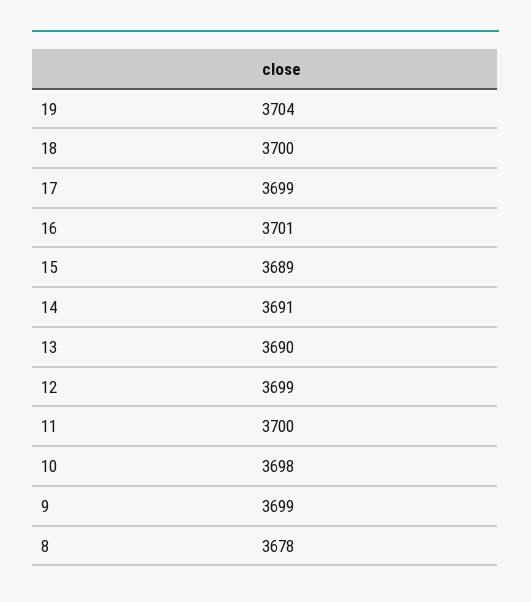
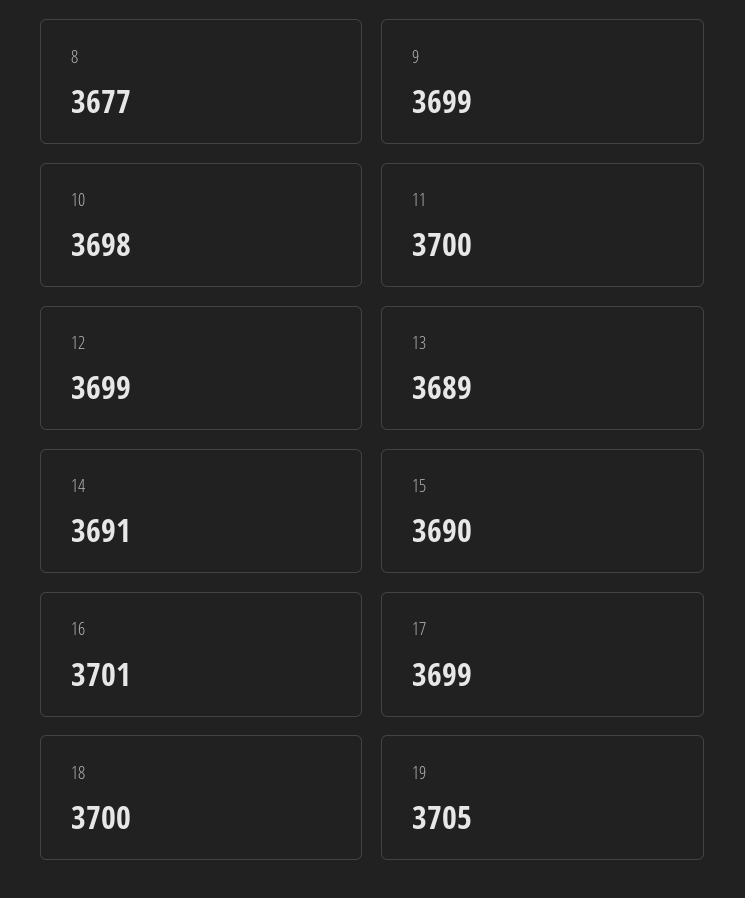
19: 3704 -> 3705
15: 3689 -> 3690
13: 3690 -> 3689
8: 3678 -> 3677

